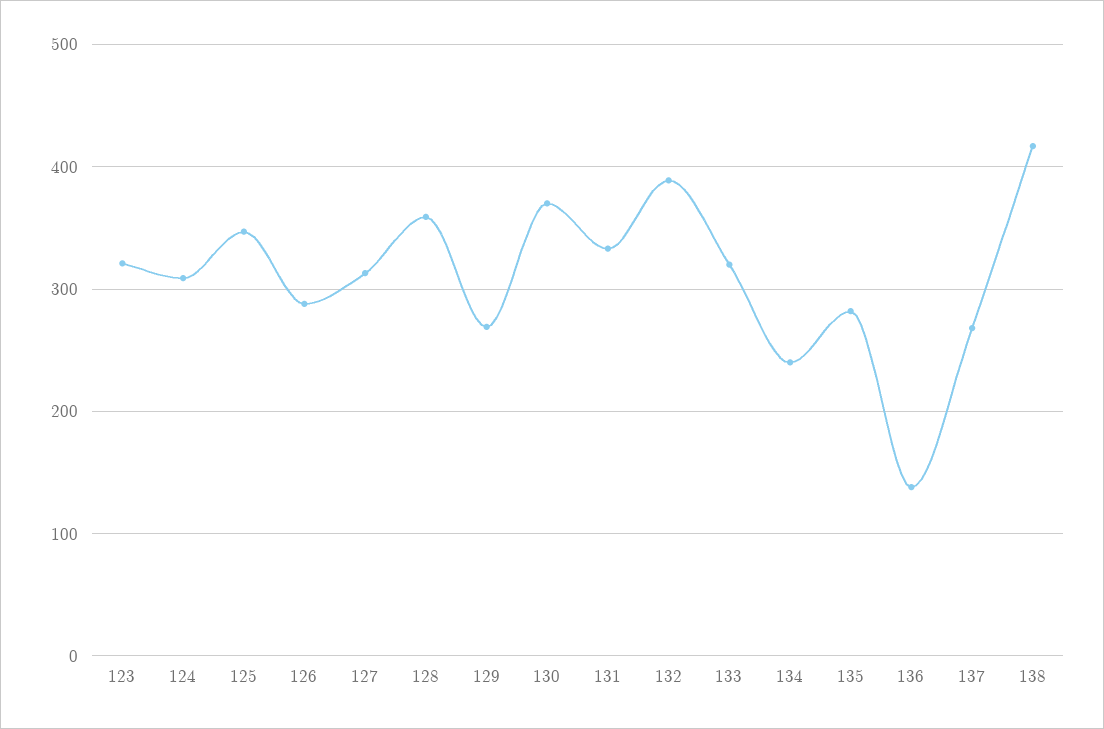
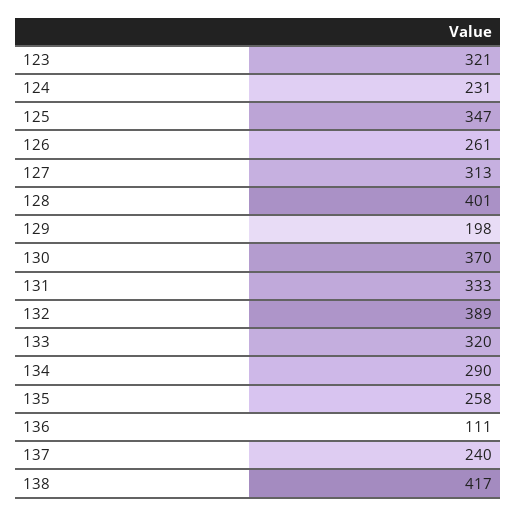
124: 310 -> 231
126: 290 -> 261
128: 360 -> 401
129: 270 -> 198
134: 240 -> 290
135: 280 -> 258
136: 140 -> 111
137: 270 -> 240

